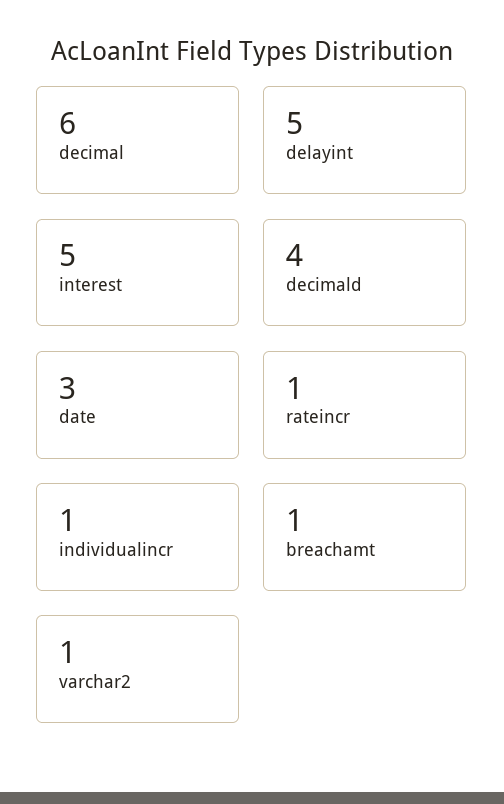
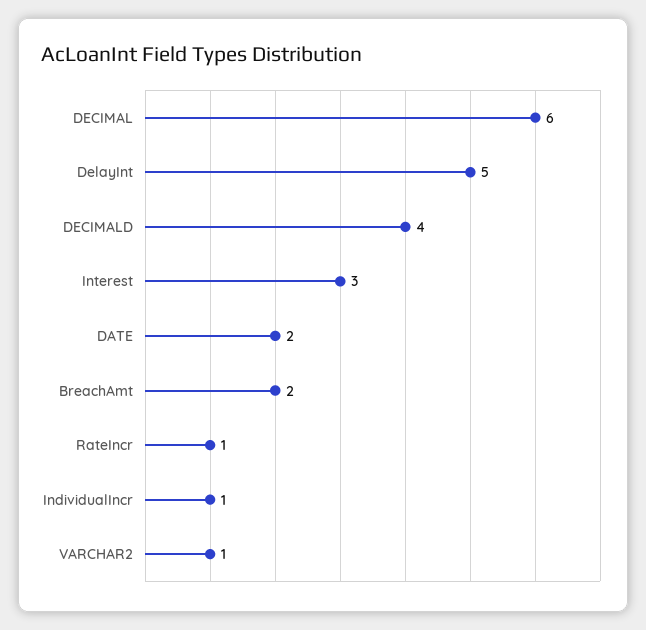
interest: 5 -> 3
date: 3 -> 2
breachamt: 1 -> 2

